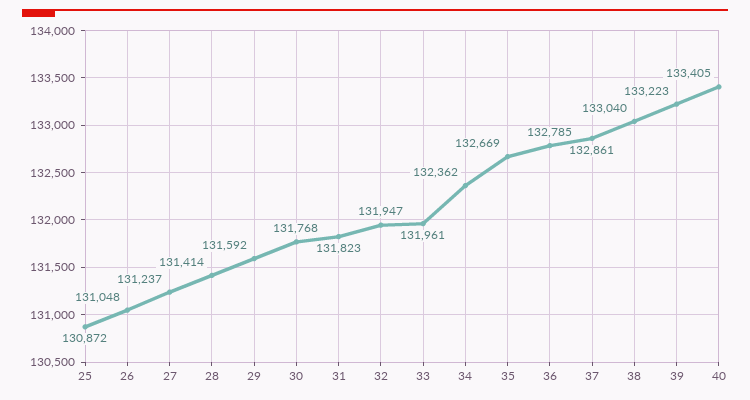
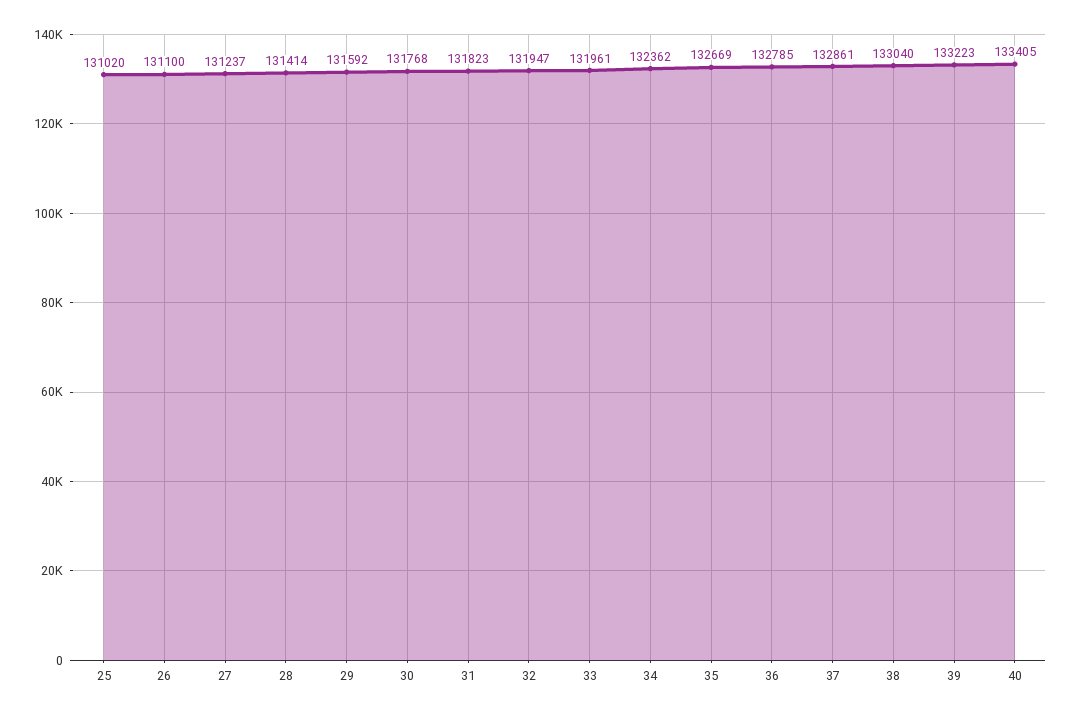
25: 130872 -> 131020
26: 131048 -> 131100

